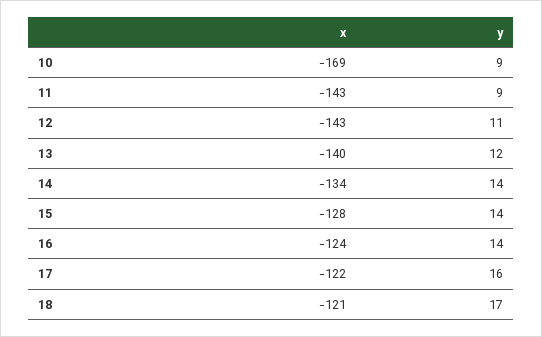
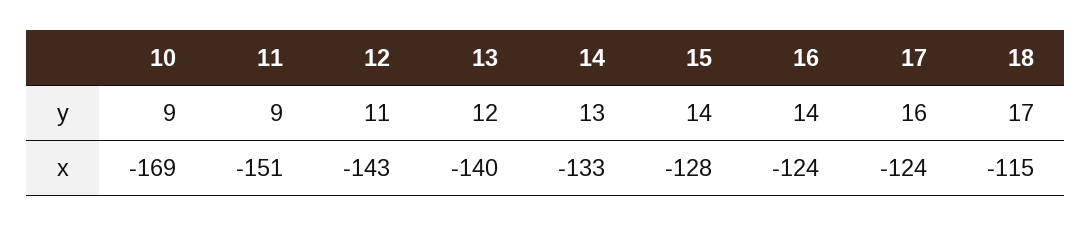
x, 11: -143 -> -151
x, 14: -134 -> -133
y, 14: 14 -> 13
x, 17: -122 -> -124
x, 18: -121 -> -115

